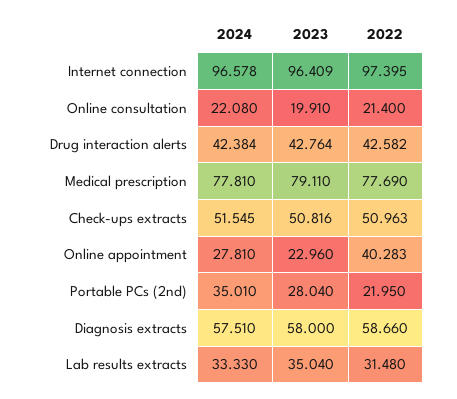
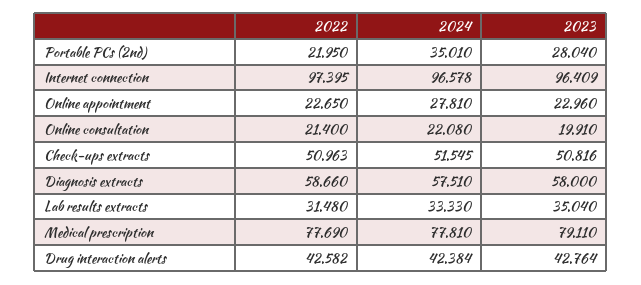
2022, Online appointment: 40.283 -> 22.65

